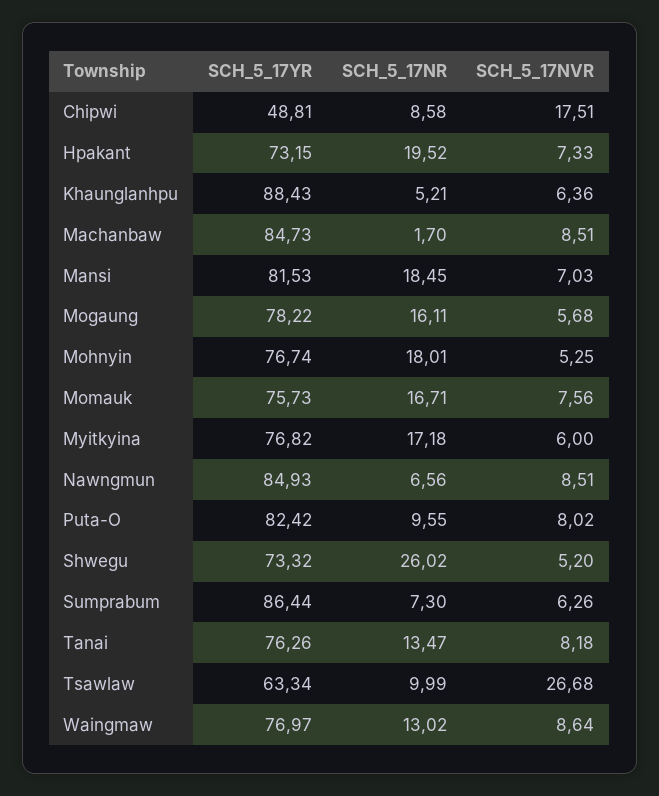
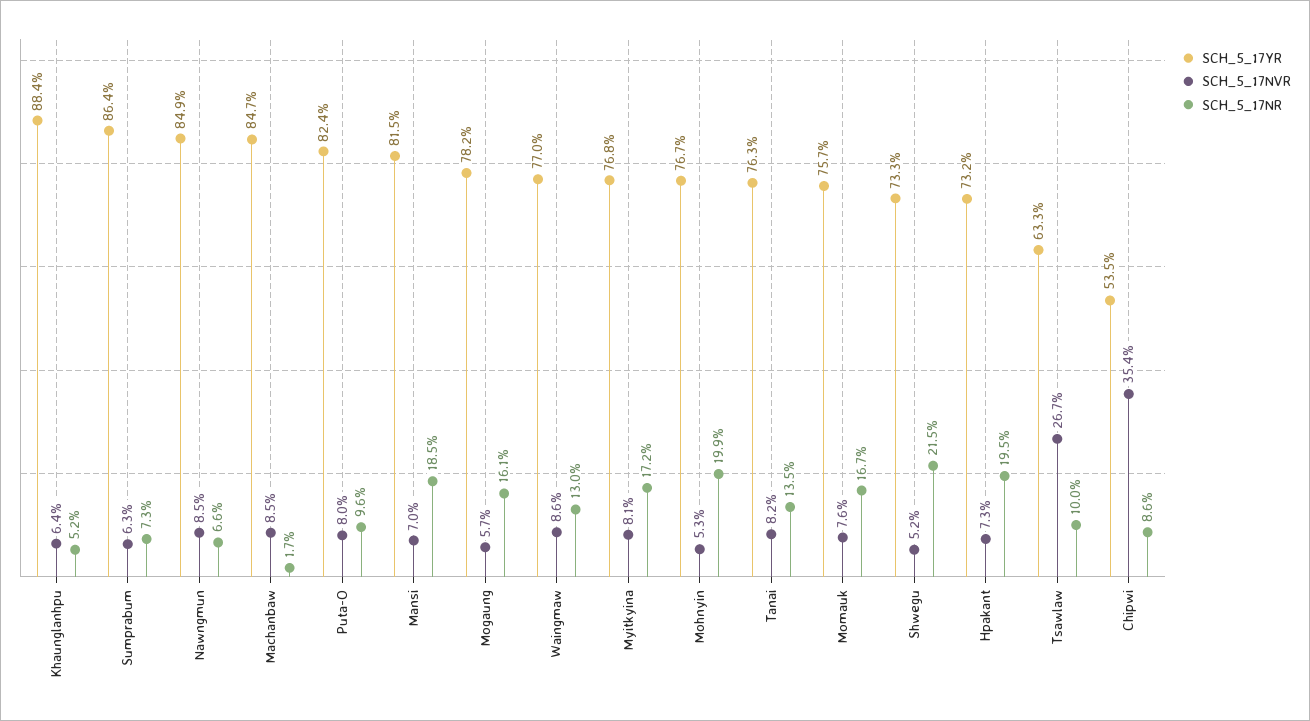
SCH_5_17YR, Chipwi: 48.81 -> 53.5
SCH_5_17NVR, Chipwi: 17.51 -> 35.4
SCH_5_17NR, Mohnyin: 18.01 -> 19.9
SCH_5_17NVR, Myitkyina: 6 -> 8.1
SCH_5_17NR, Shwegu: 26.02 -> 21.5

